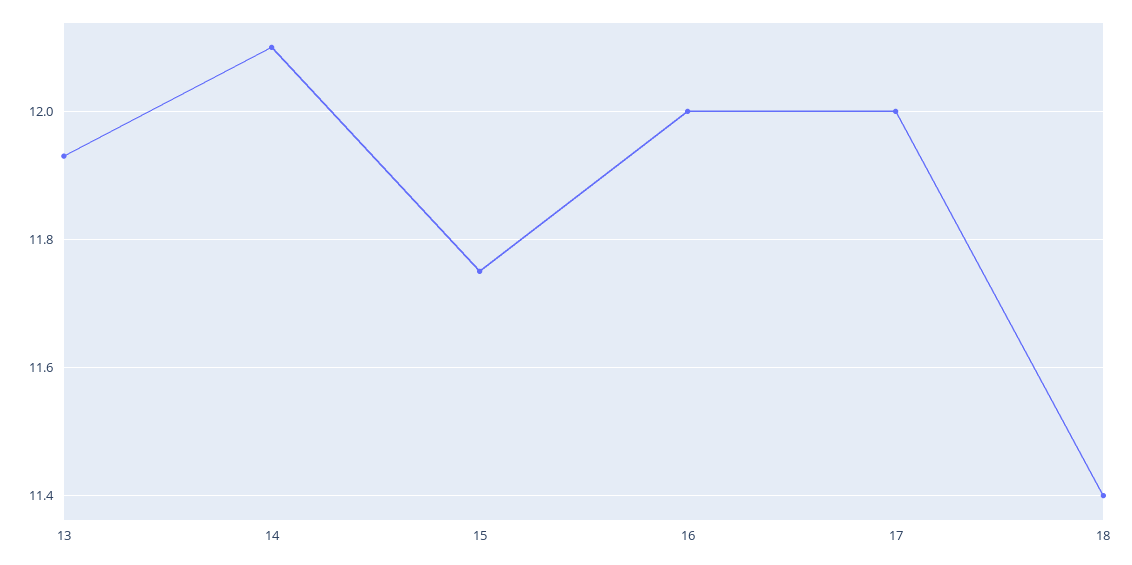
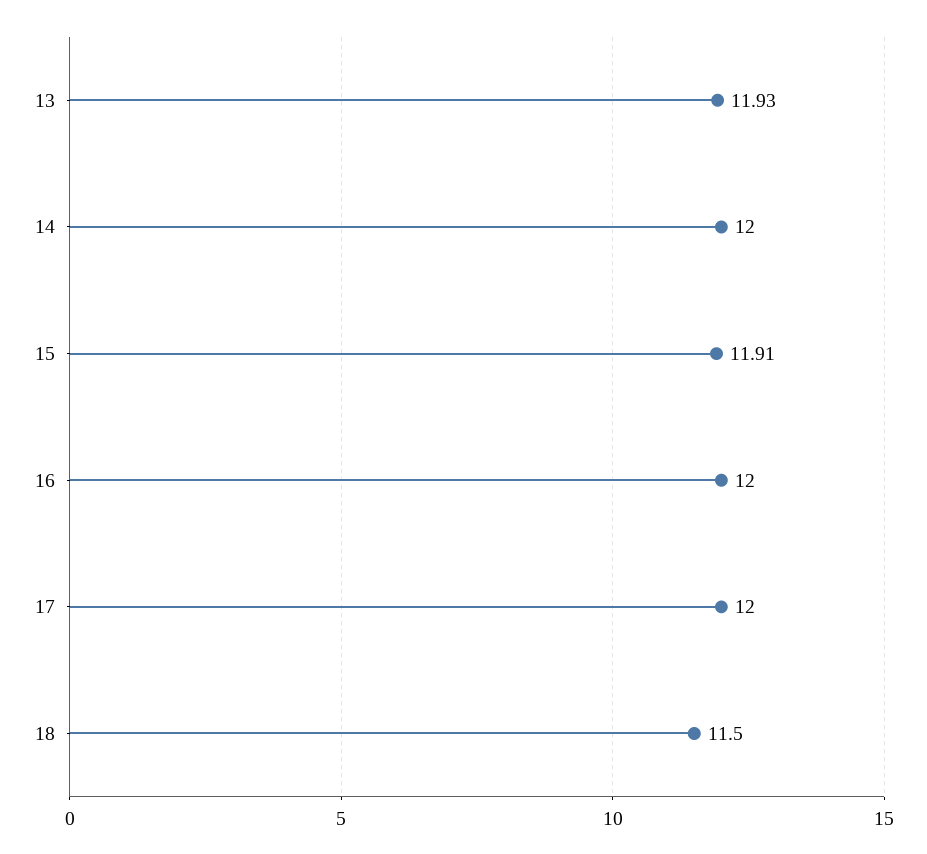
14: 12.1 -> 12
15: 11.75 -> 11.91
18: 11.4 -> 11.5

